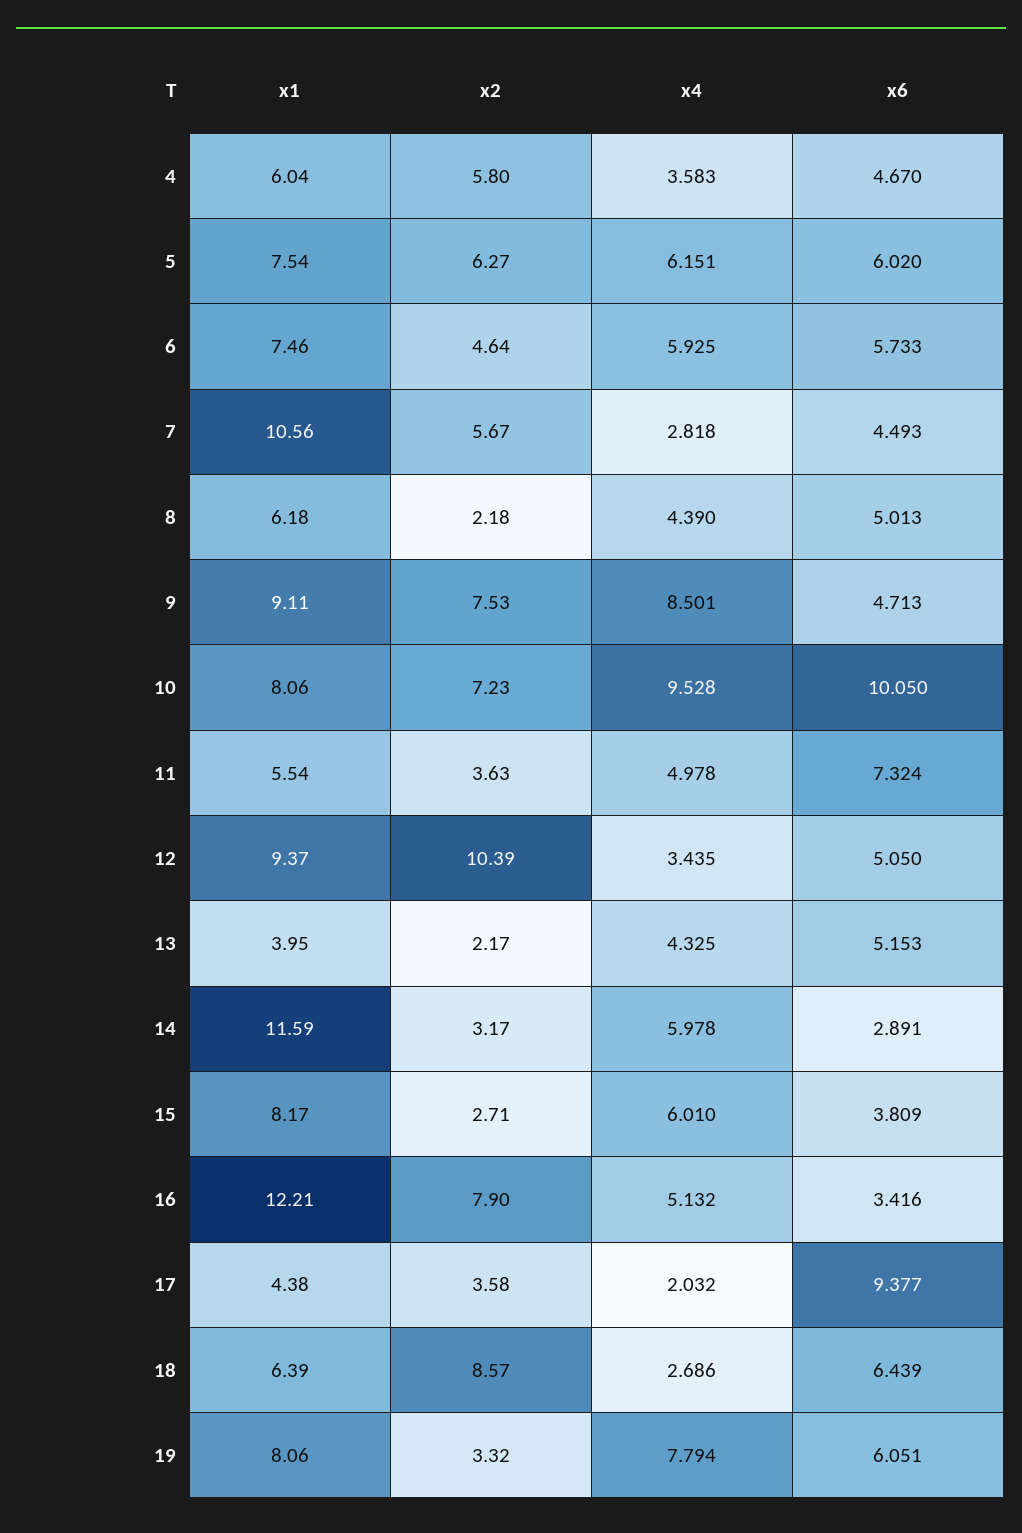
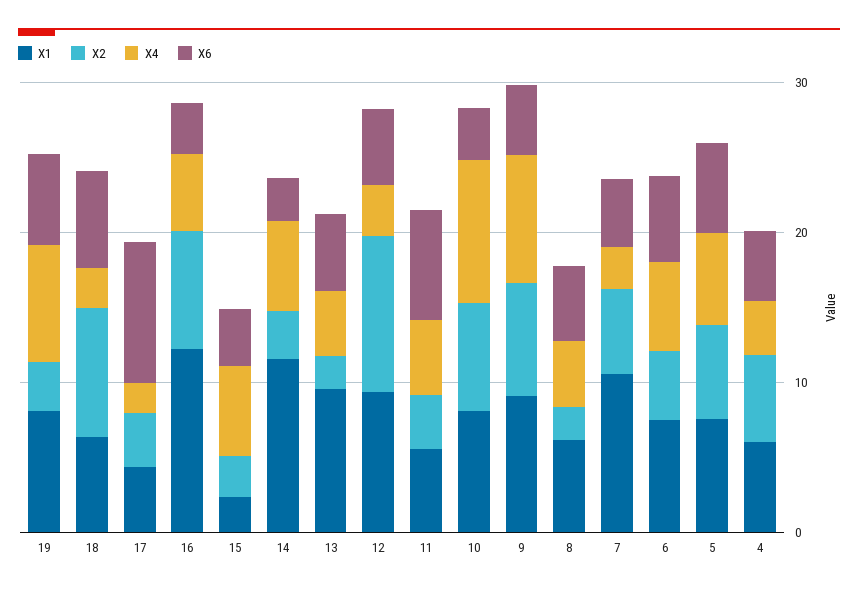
x6, 10: 10.05 -> 4
x1, 13: 3.95 -> 10
x1, 15: 8.17 -> 2

